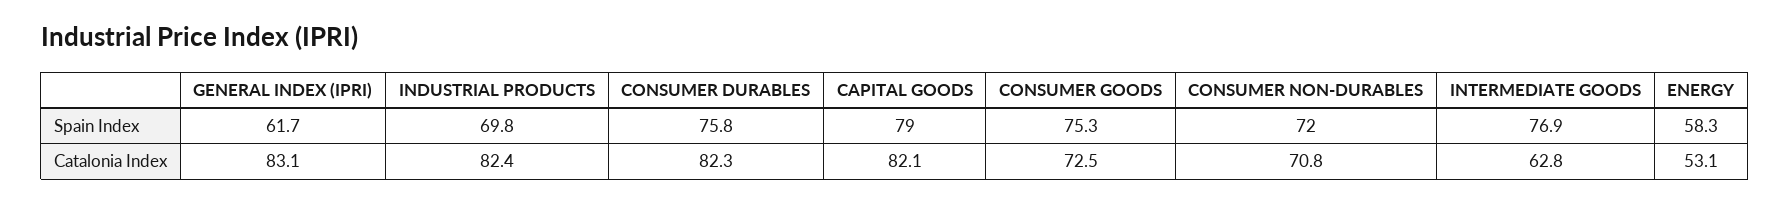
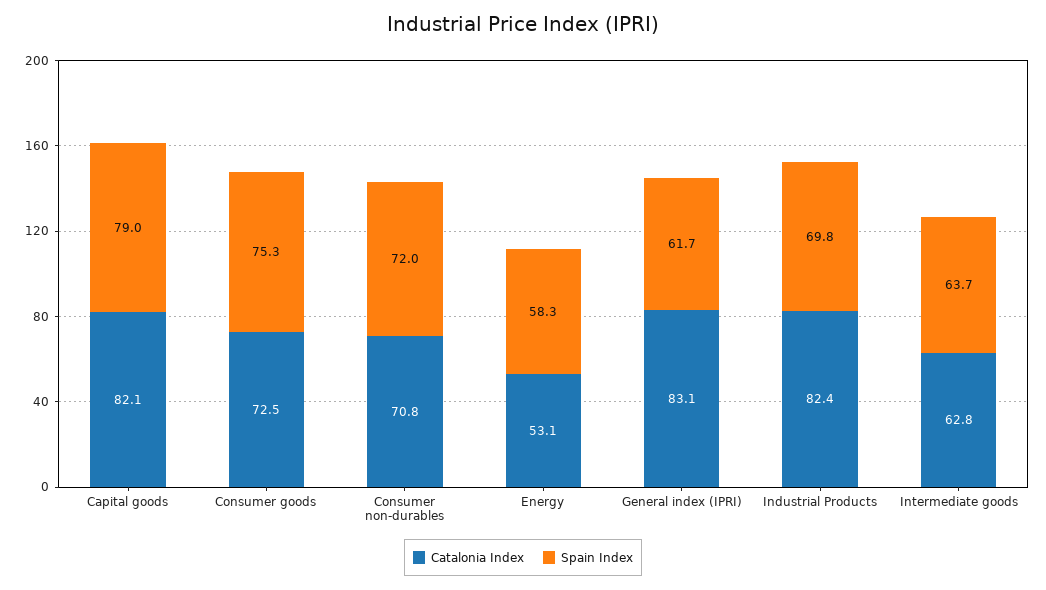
Spain Index, CONSUMER DURABLES: 75.8 -> none
Spain Index, INTERMEDIATE GOODS: 76.9 -> 63.7
Catalonia Index, CONSUMER DURABLES: 82.3 -> none

